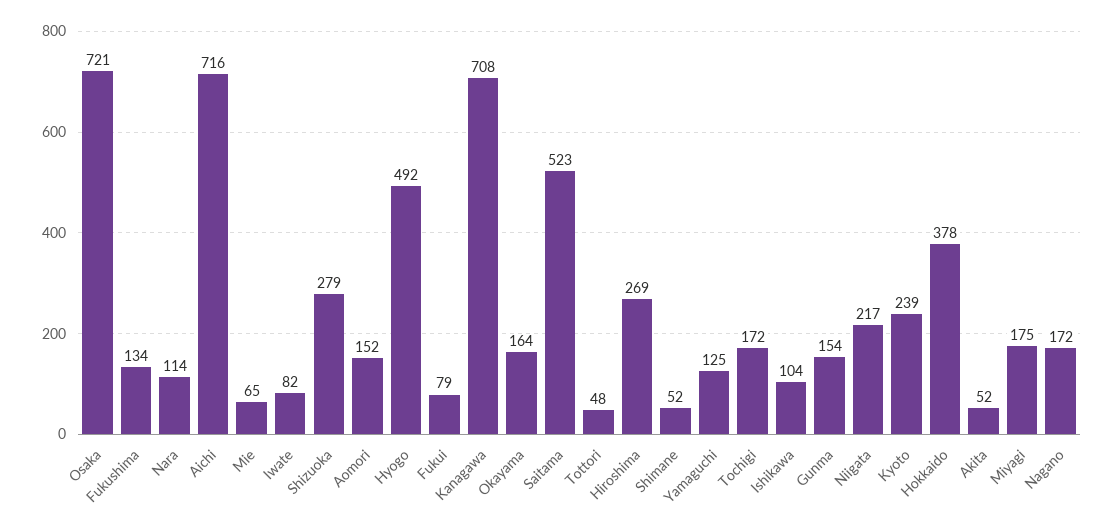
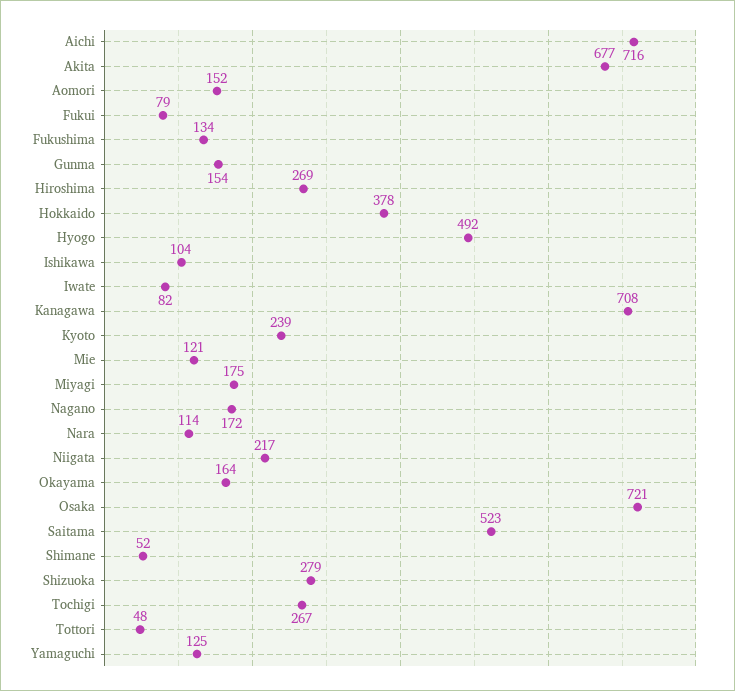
Mie: 65 -> 121
Tochigi: 172 -> 267
Akita: 52 -> 677

